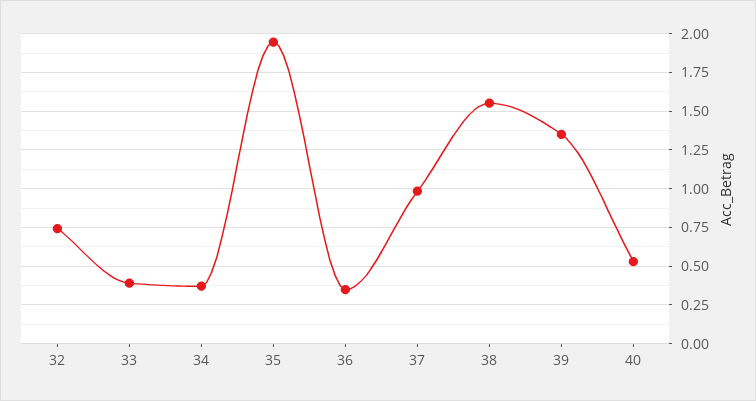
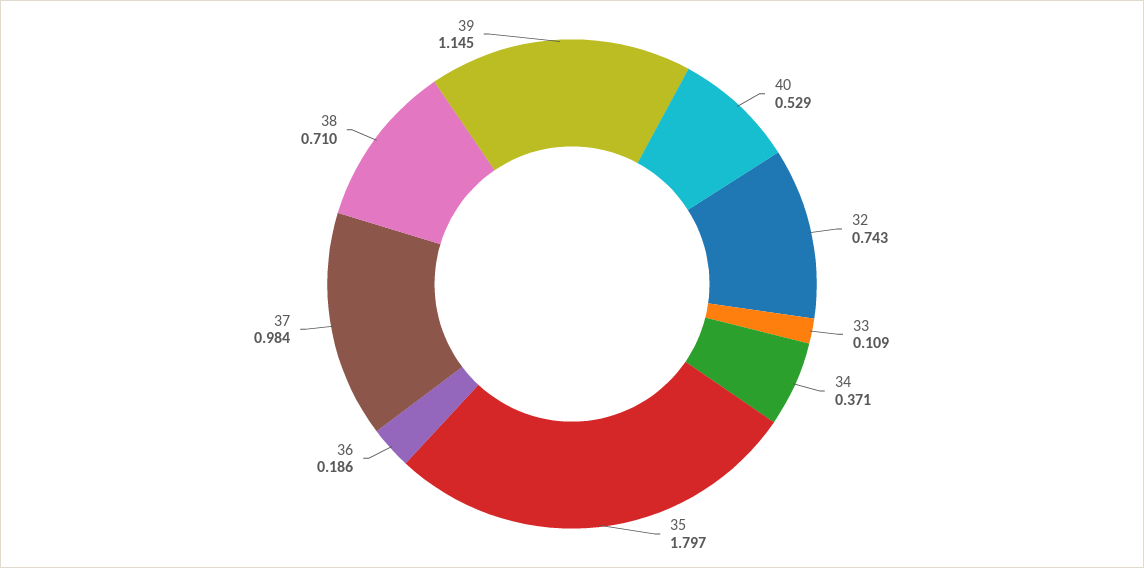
33: 0.4 -> 0.109
35: 1.95 -> 1.797
36: 0.35 -> 0.186
38: 1.55 -> 0.71
39: 1.35 -> 1.145

